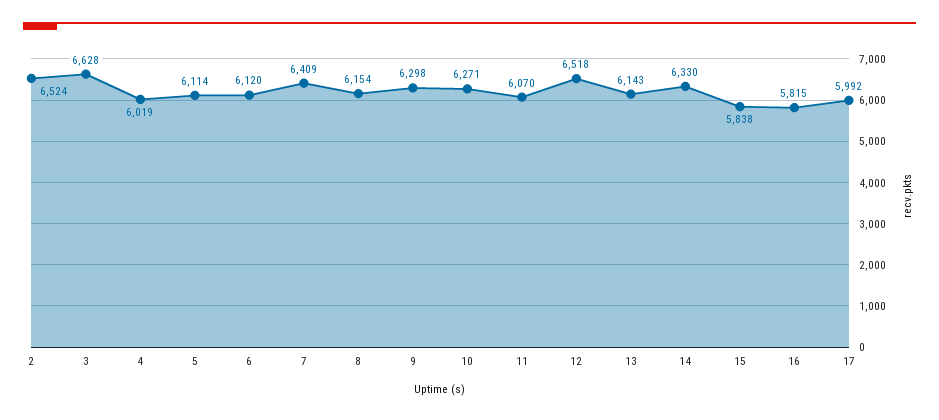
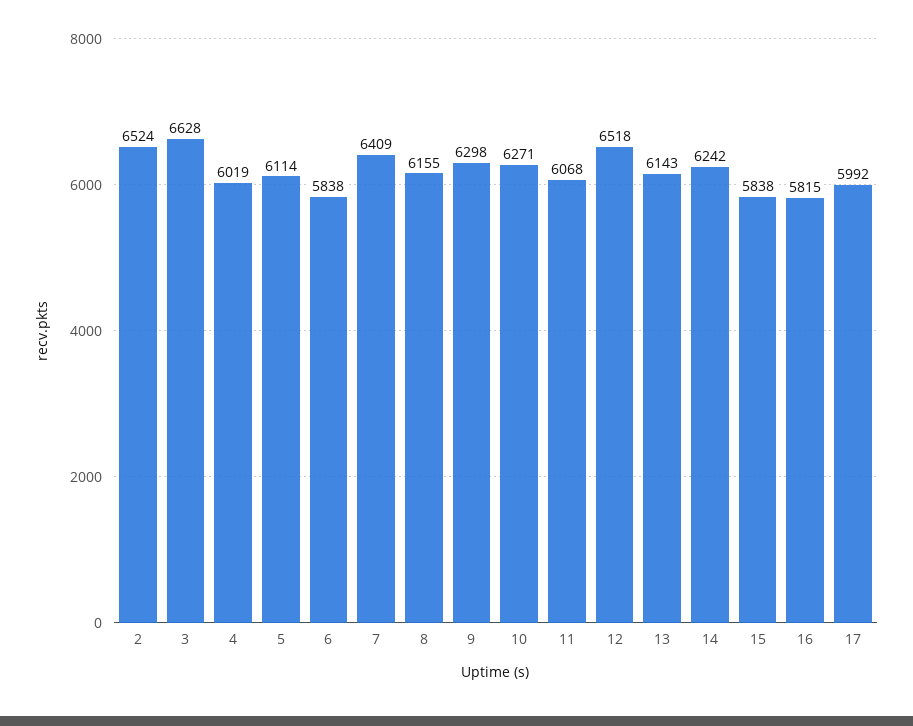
6: 6120 -> 5838
8: 6154 -> 6155
11: 6070 -> 6068
14: 6330 -> 6242

